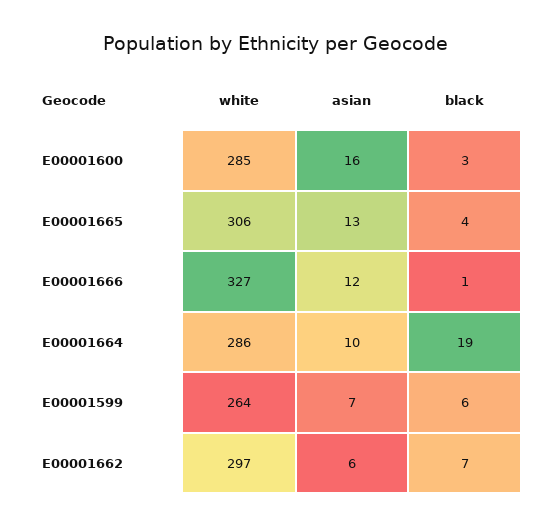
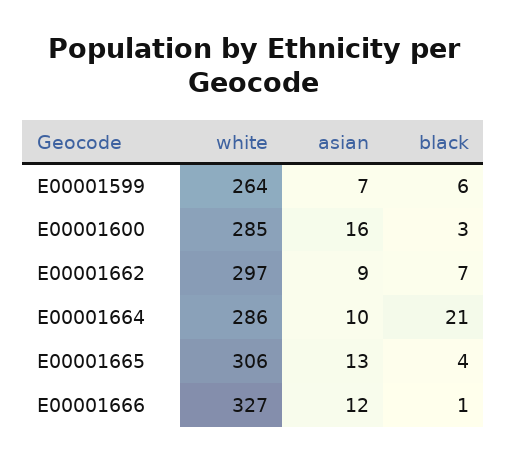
black, E00001664: 19 -> 21
asian, E00001662: 6 -> 9

